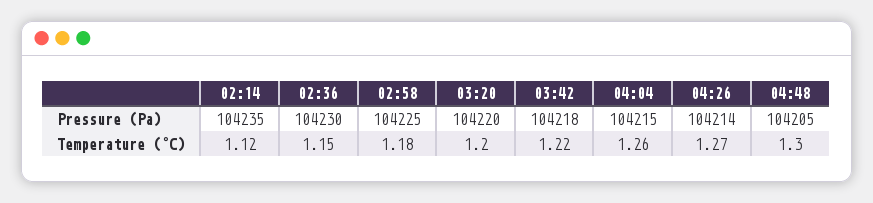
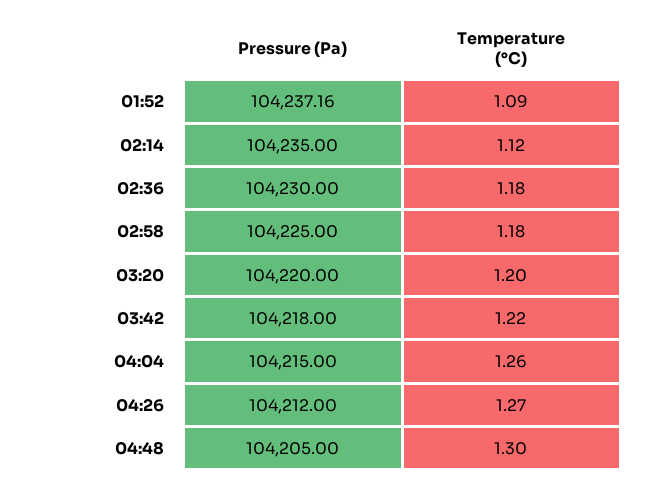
04:26, Pressure (Pa): 104214 -> 104212
02:36, Temperature (°C): 1.15 -> 1.18
01:52, Pressure (Pa): none -> 104237.16
01:52, Temperature (°C): none -> 1.09

